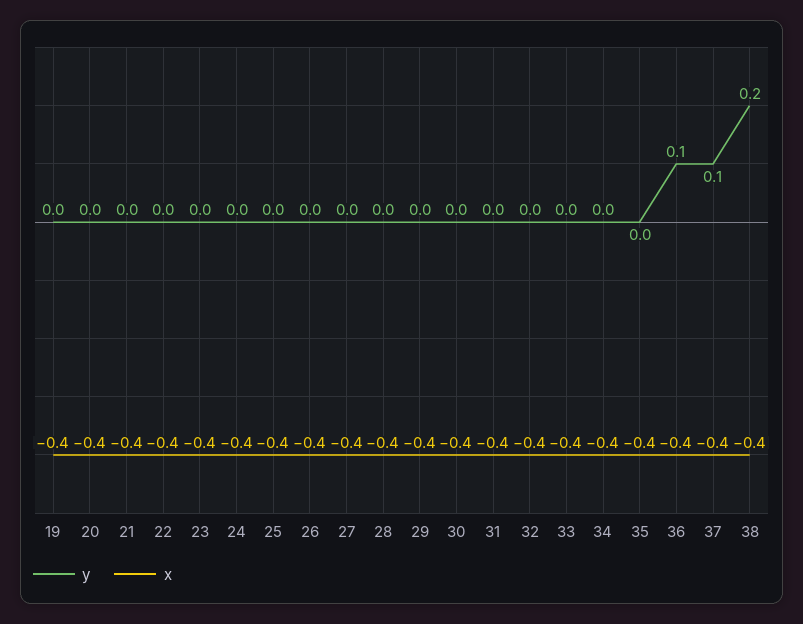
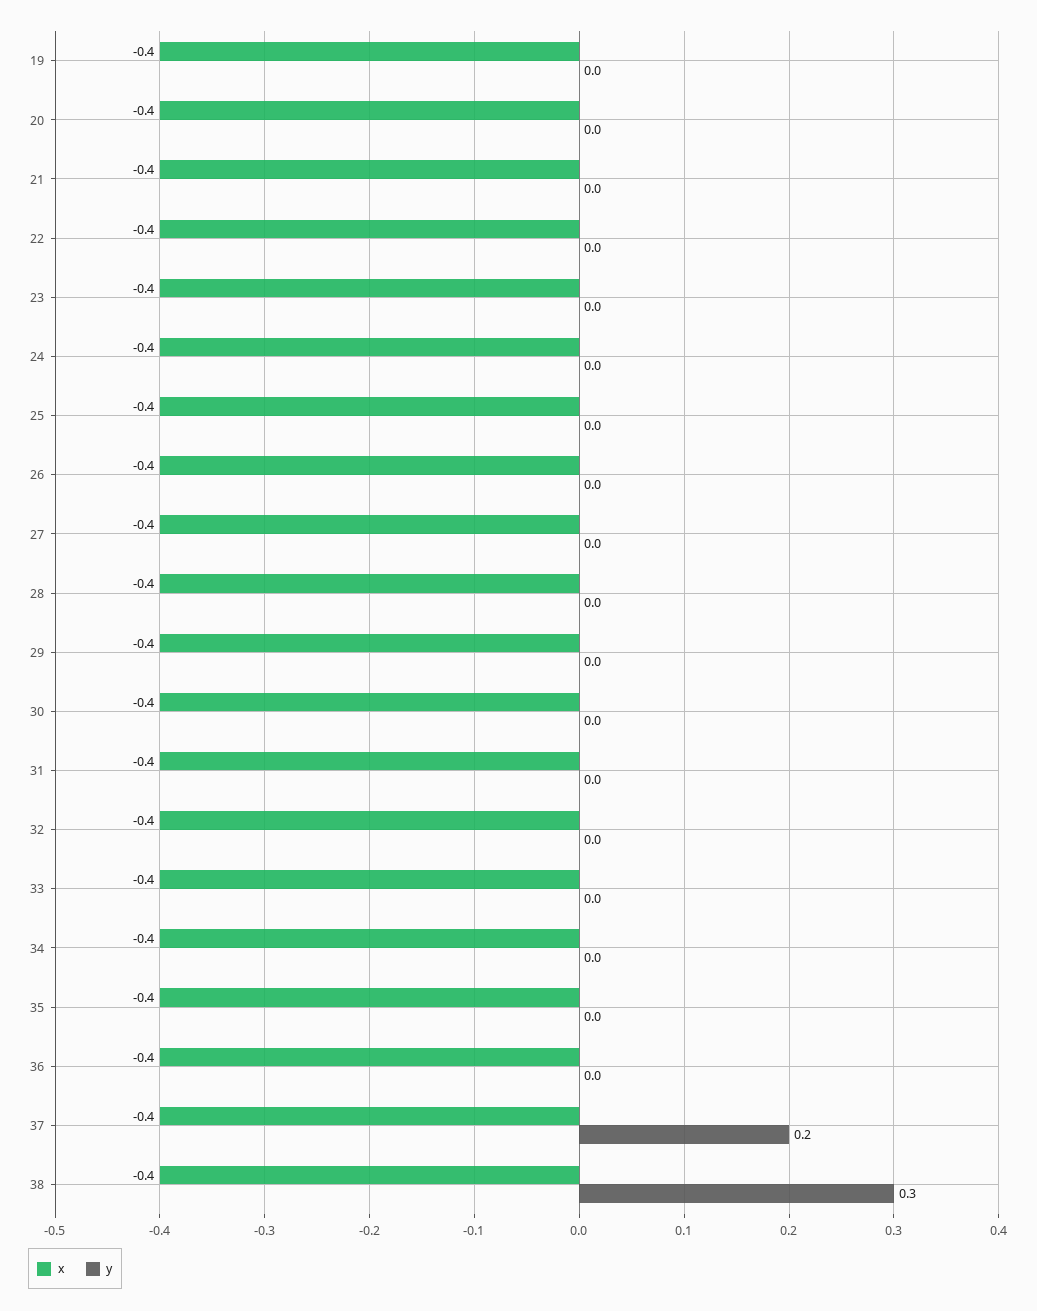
y, 36: 0.1 -> 0
y, 37: 0.1 -> 0.2
y, 38: 0.2 -> 0.3

